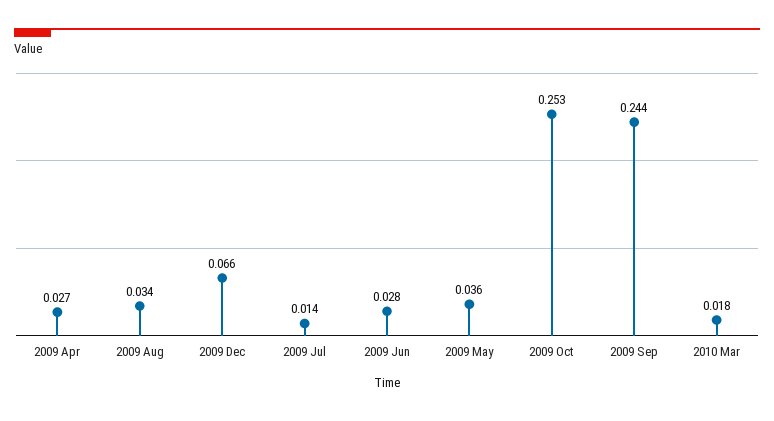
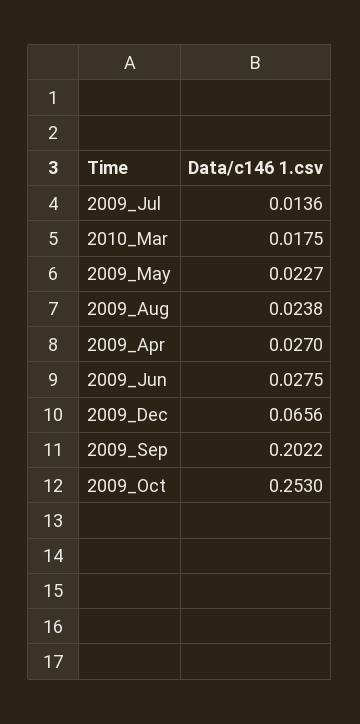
2009 Aug: 0.034 -> 0.0238
2009 May: 0.036 -> 0.0227
2009 Sep: 0.244 -> 0.2022

